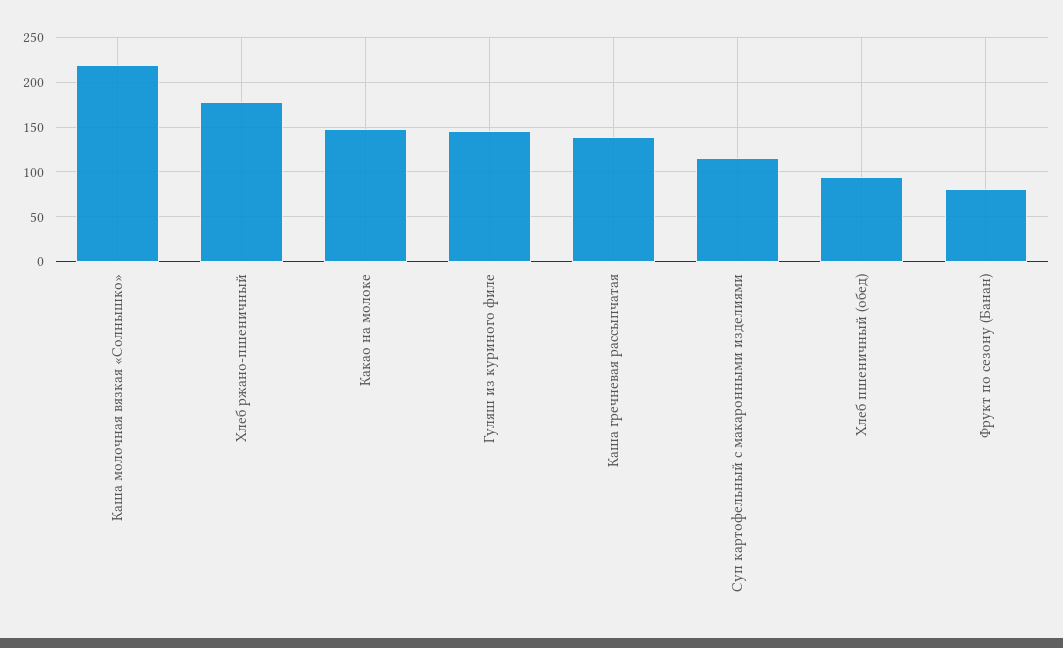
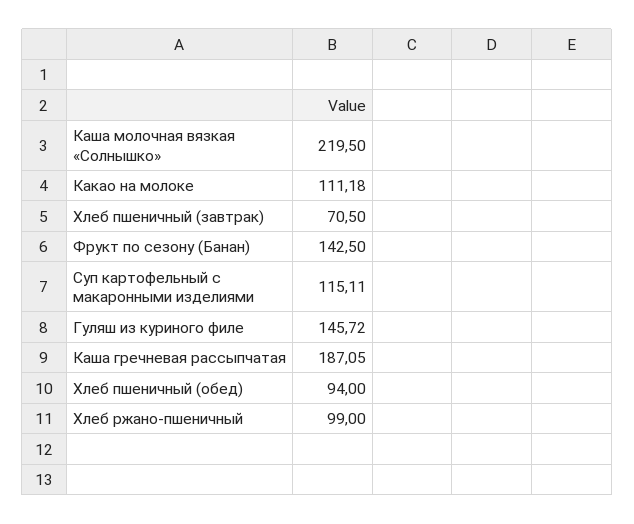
Хлеб ржано-пшеничный: 180 -> 99
Какао на молоке: 150 -> 111.18
Каша гречневая рассыпчатая: 140 -> 187.05
Фрукт по сезону (Банан): 80 -> 142.5
Хлеб пшеничный (завтрак): none -> 70.5

